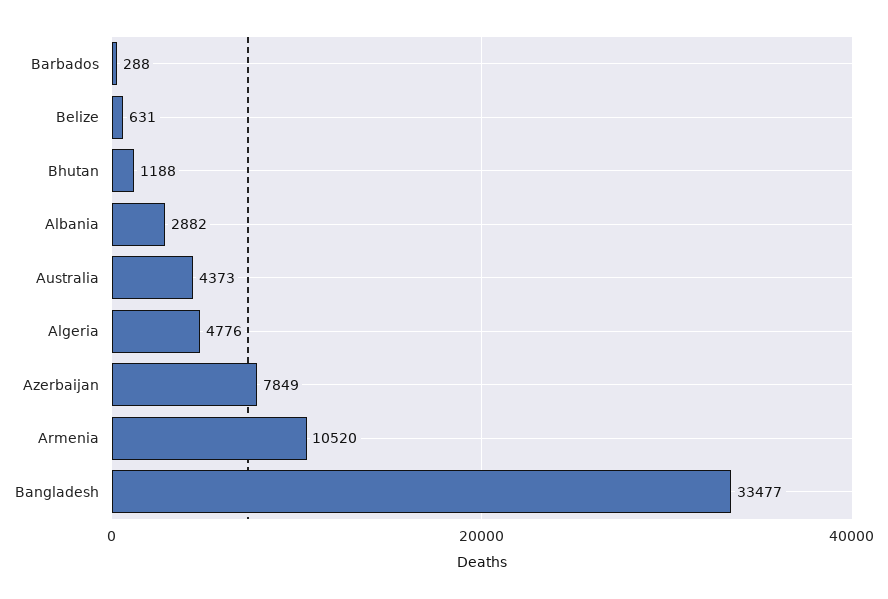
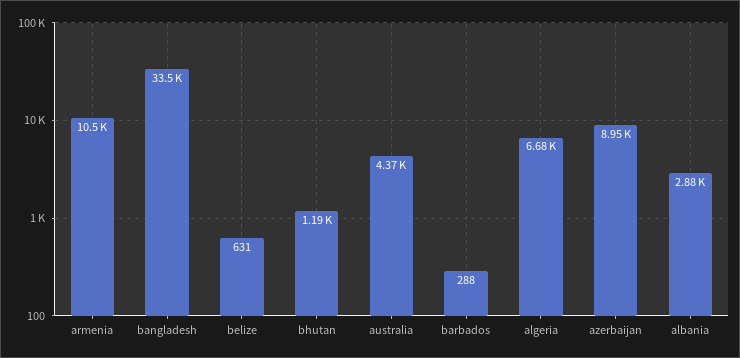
Algeria: 4776 -> 6680
Azerbaijan: 7849 -> 8950

